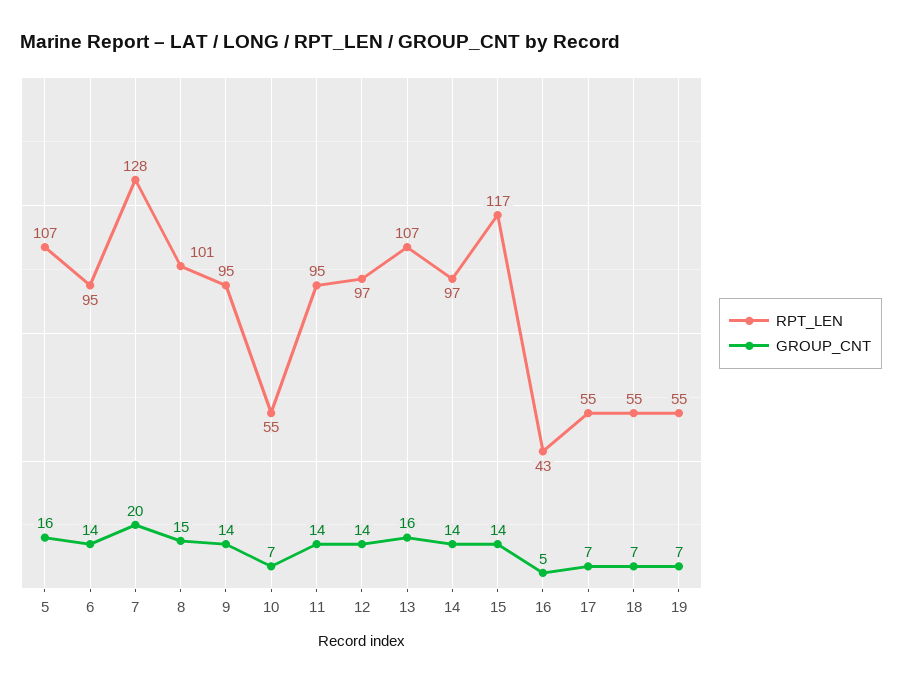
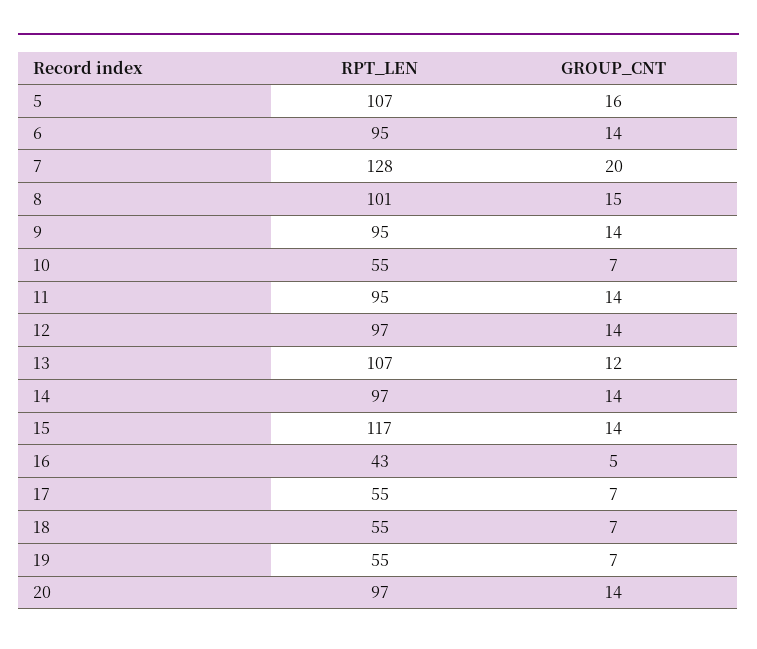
GROUP_CNT, 13: 16 -> 12
RPT_LEN, 20: none -> 97
GROUP_CNT, 20: none -> 14

